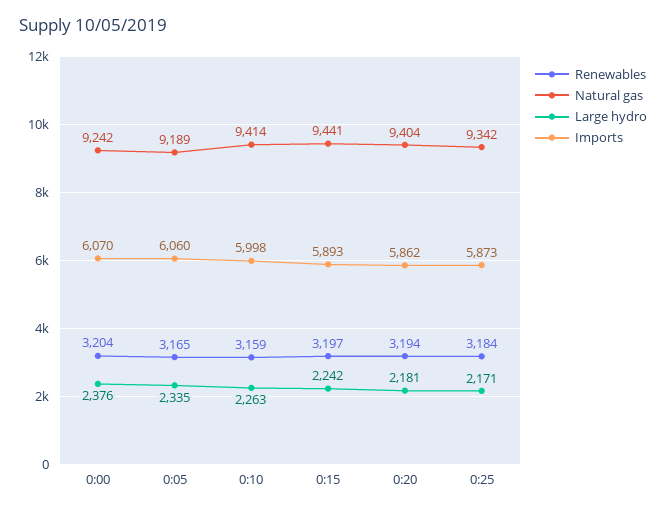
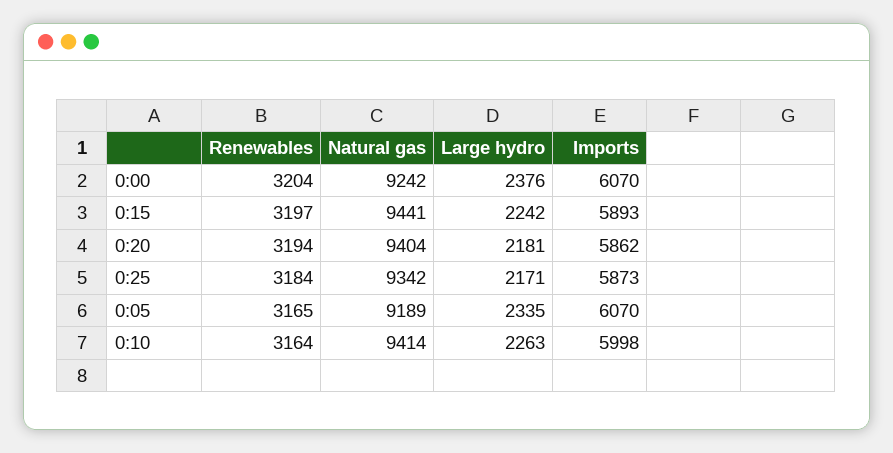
Imports, 0:05: 6060 -> 6070
Renewables, 0:10: 3159 -> 3164

